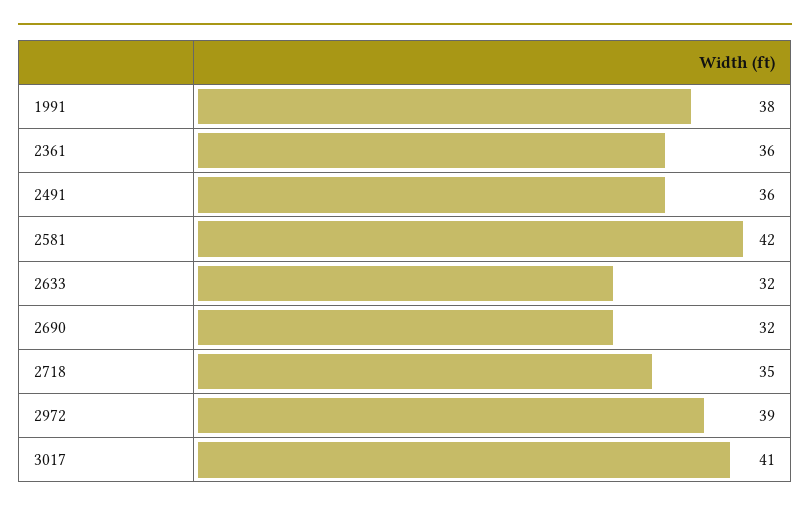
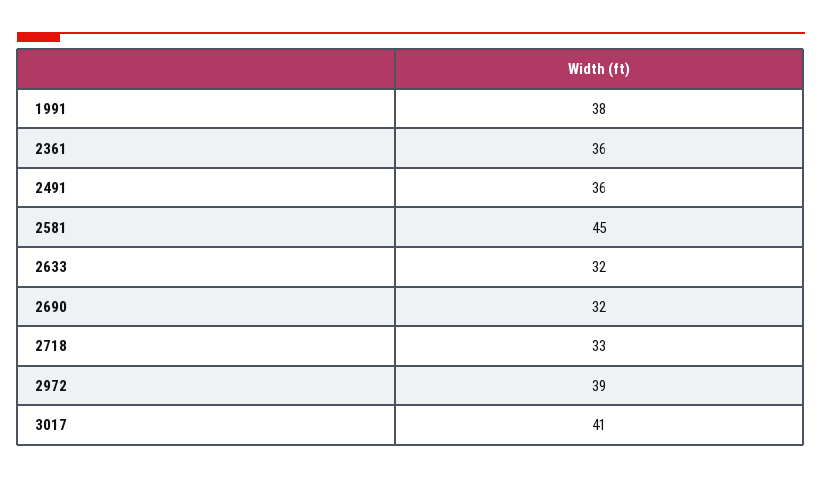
2581: 42 -> 45
2718: 35 -> 33

